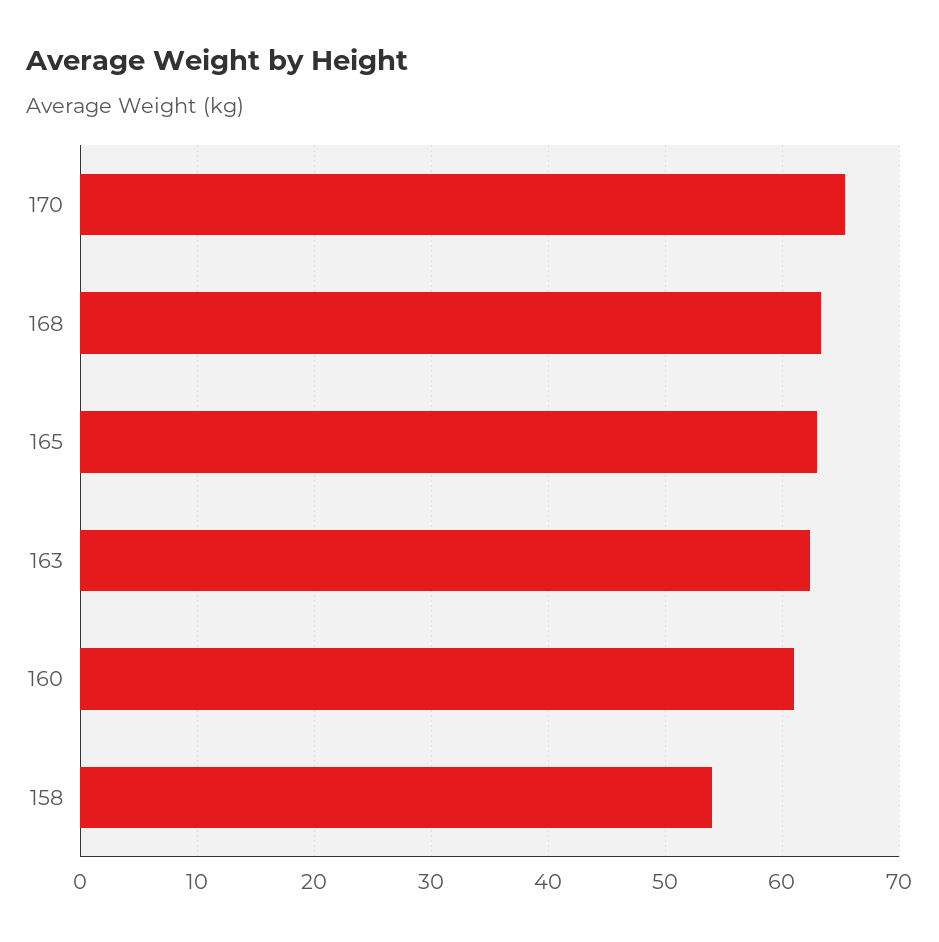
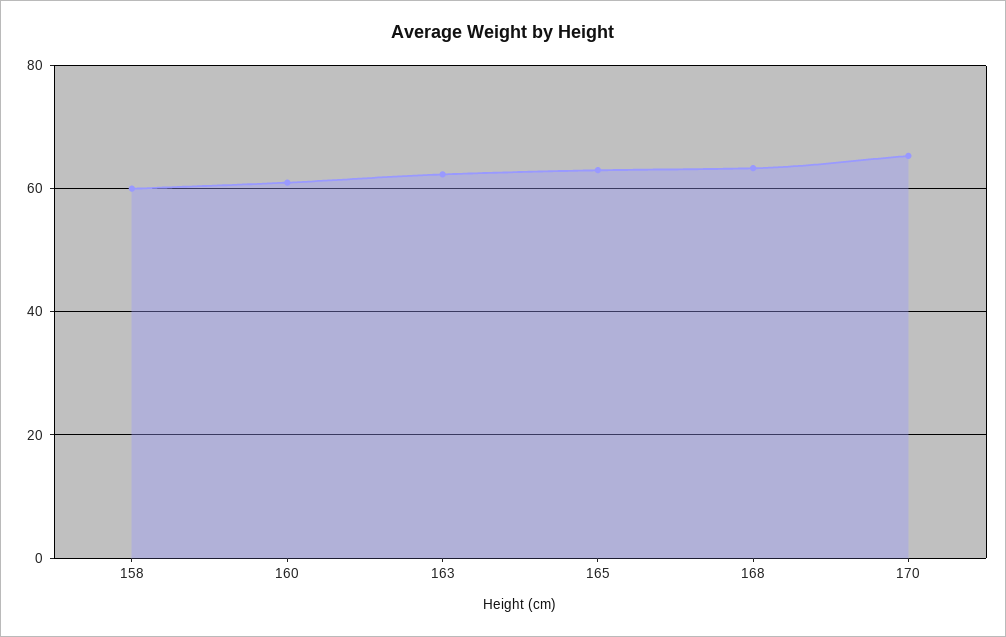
158: 54 -> 60

